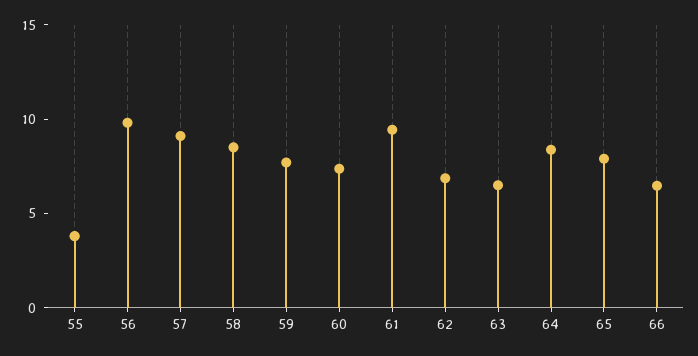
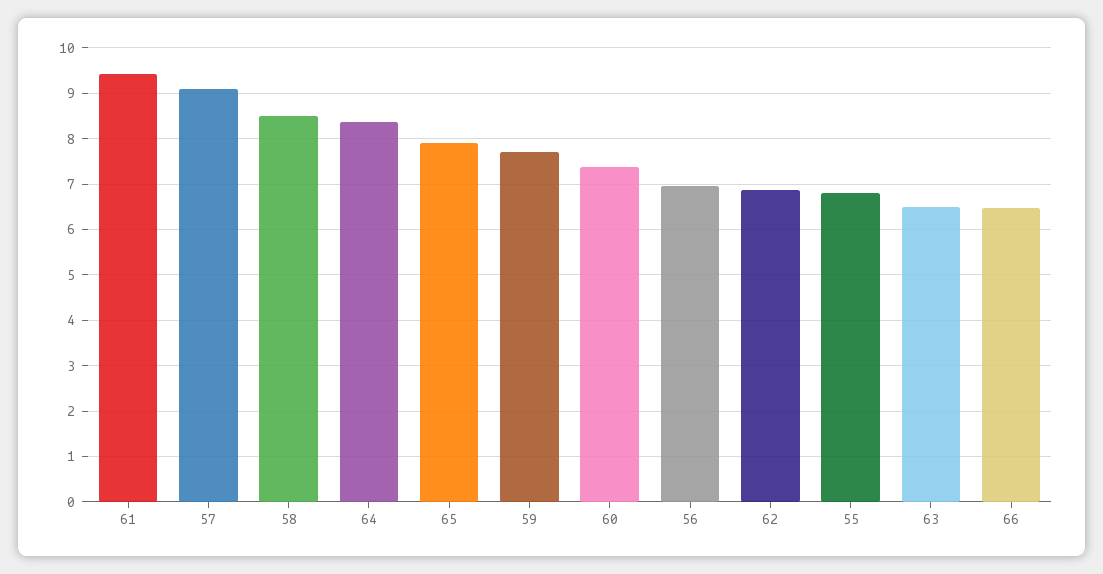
55: 4 -> 6.8
56: 10 -> 7

